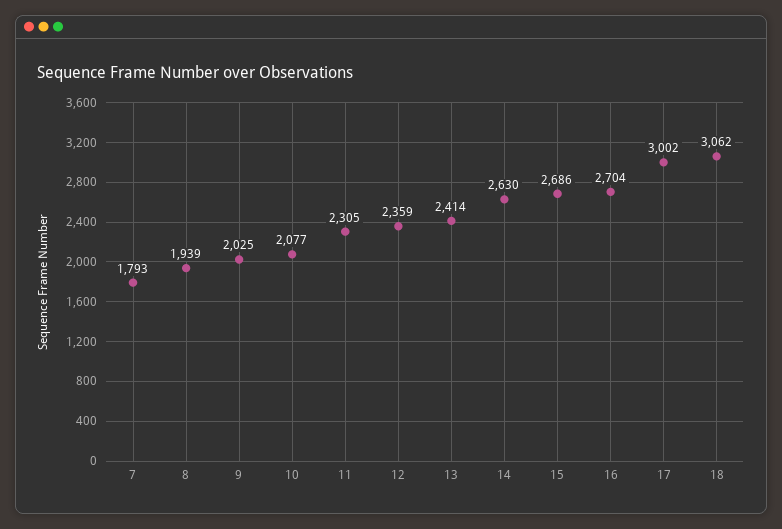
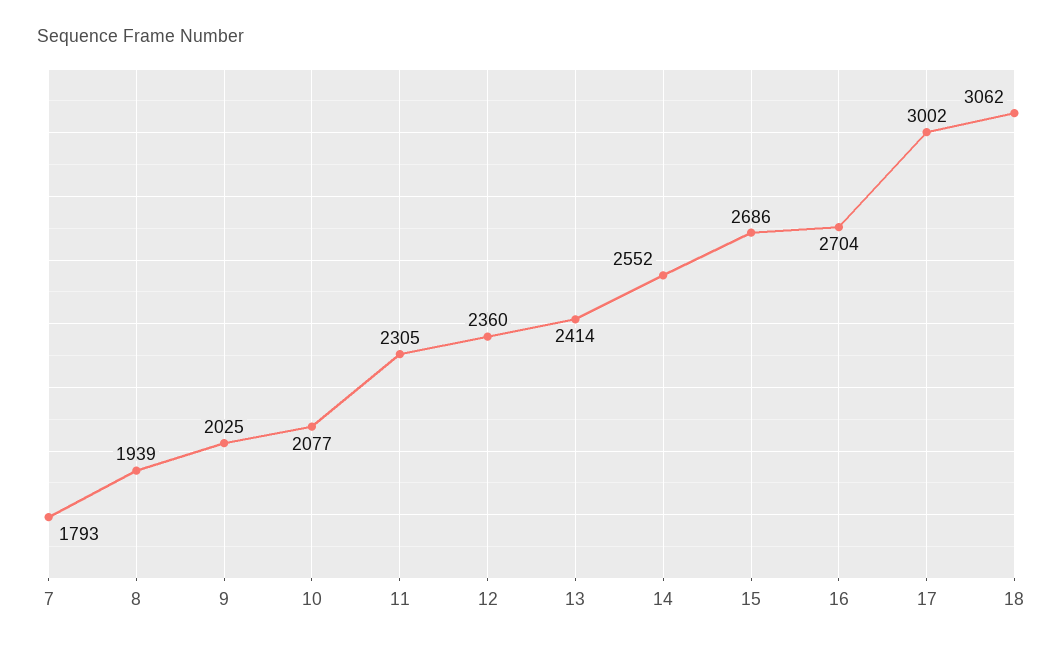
12: 2359 -> 2360
14: 2630 -> 2552

